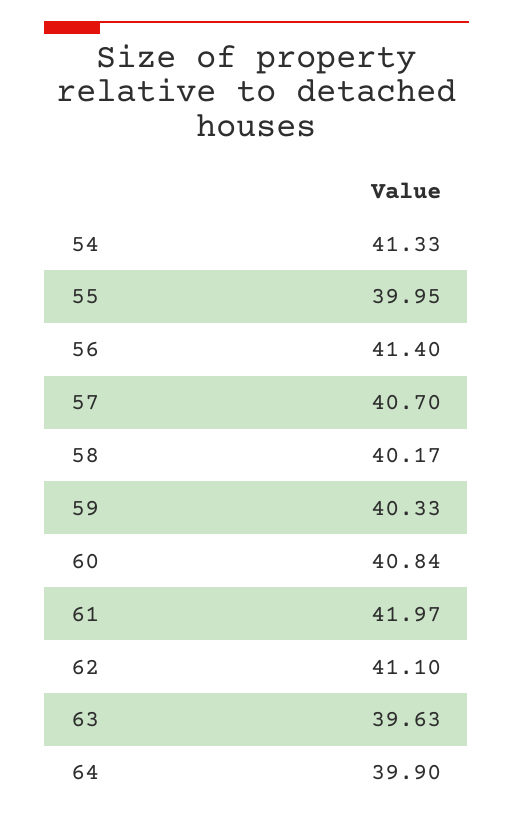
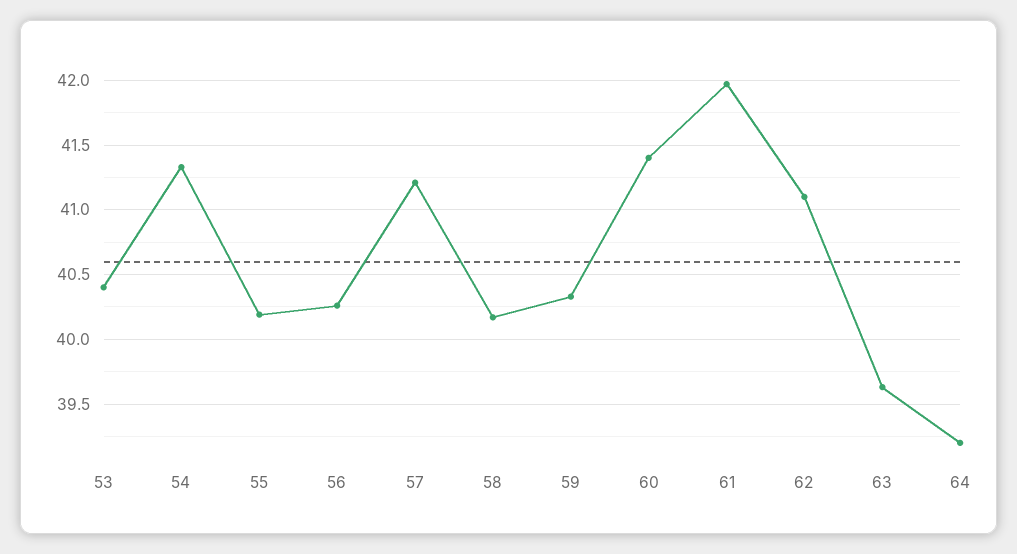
55: 39.95 -> 40.2
56: 41.4 -> 40.25
57: 40.7 -> 41.2
60: 40.84 -> 41.4
64: 39.9 -> 39.2
53: none -> 40.4

